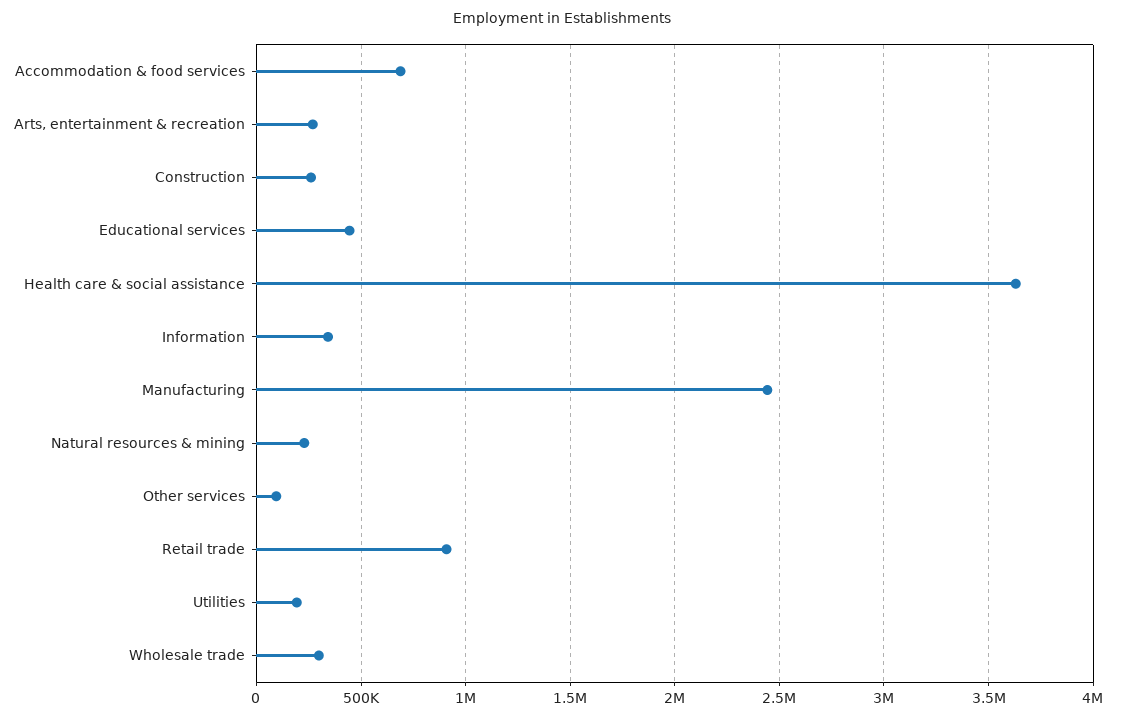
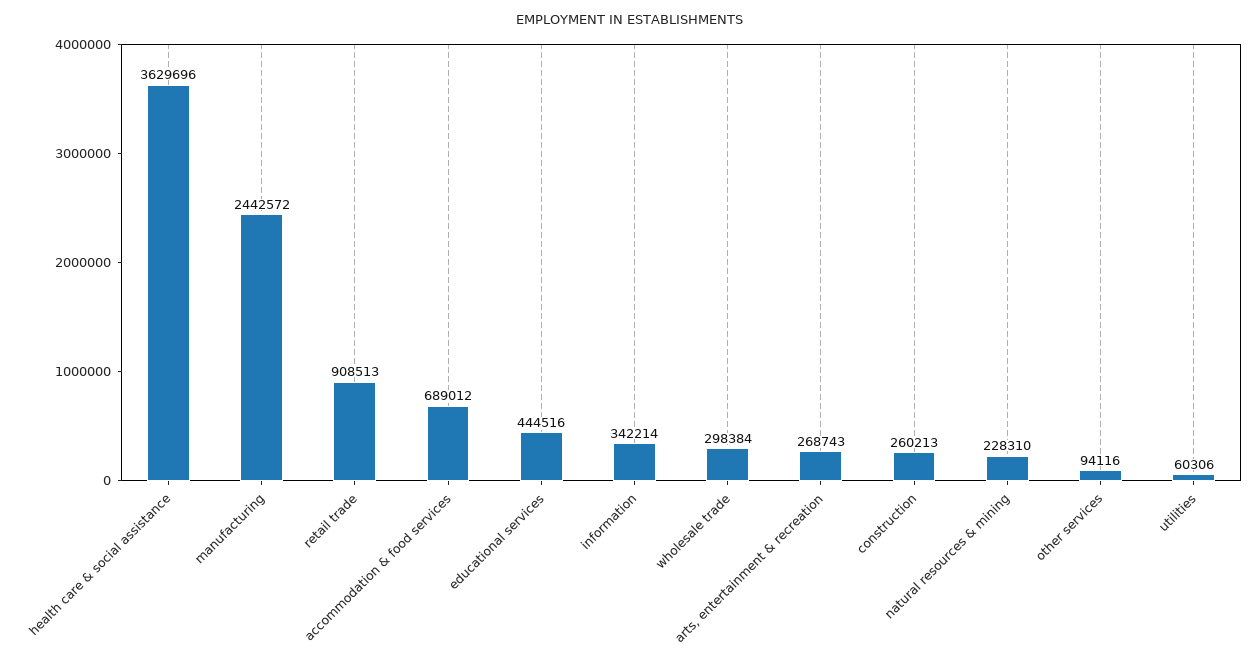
Utilities: 200000 -> 60306

